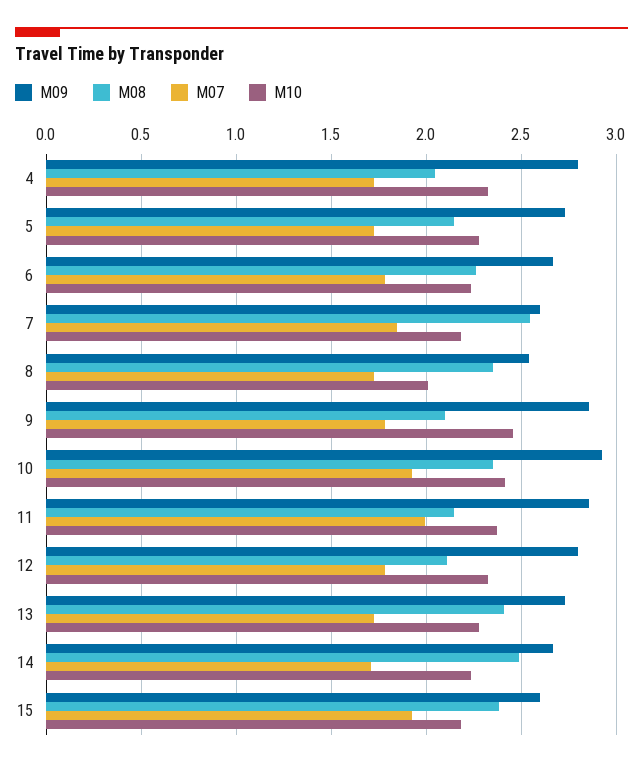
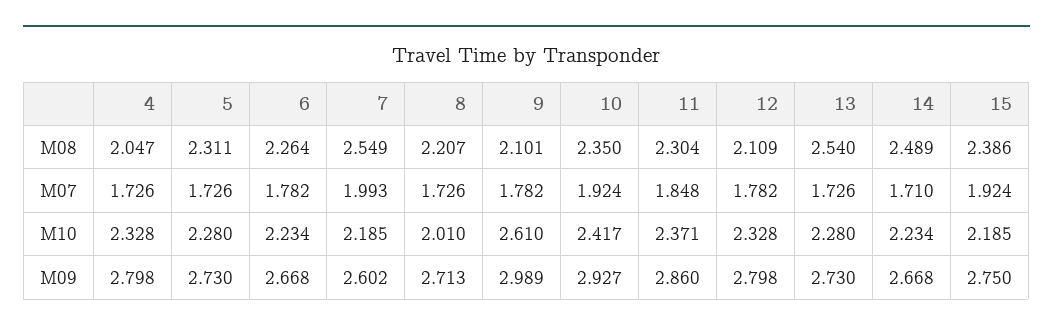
M08, 5: 2.15 -> 2.311
M07, 7: 1.85 -> 1.993
M09, 8: 2.55 -> 2.713
M08, 8: 2.35 -> 2.207
M09, 9: 2.85 -> 2.989
M10, 9: 2.45 -> 2.61
M08, 11: 2.15 -> 2.304
M07, 11: 2 -> 1.848
M08, 13: 2.4 -> 2.54
M09, 15: 2.6 -> 2.75

